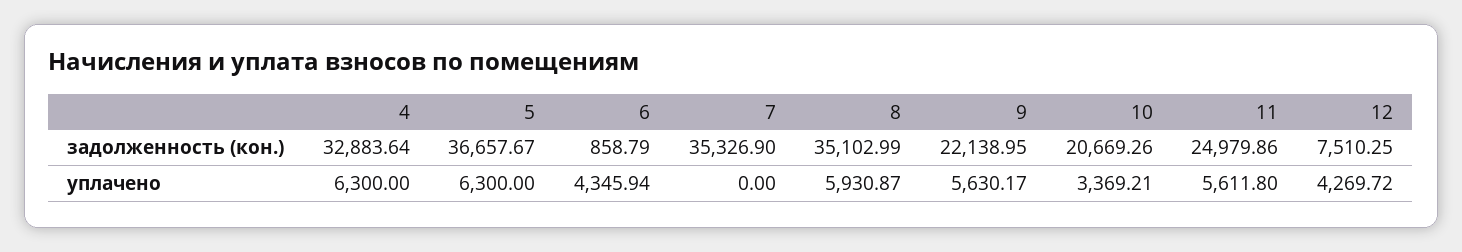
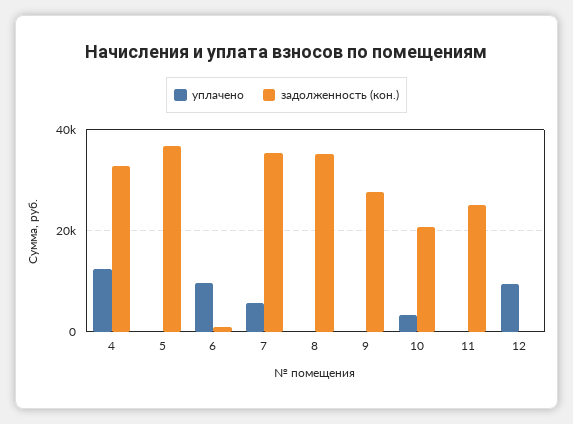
задолженность (кон.), 9: 22138.95 -> 28000
задолженность (кон.), 12: 7510.25 -> 0
уплачено, 4: 6300 -> 12000
уплачено, 5: 6300 -> 0
уплачено, 6: 4345.94 -> 10000
уплачено, 7: 0 -> 6000
уплачено, 8: 5930.87 -> 0
уплачено, 9: 5630.17 -> 0
уплачено, 11: 5611.8 -> 0
уплачено, 12: 4269.72 -> 10000

